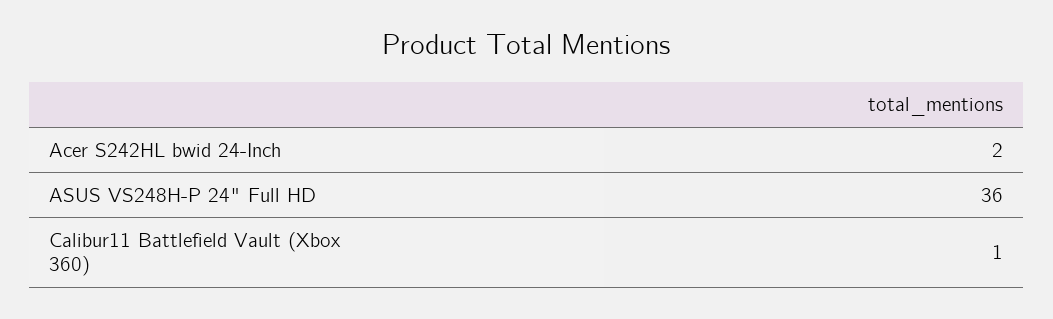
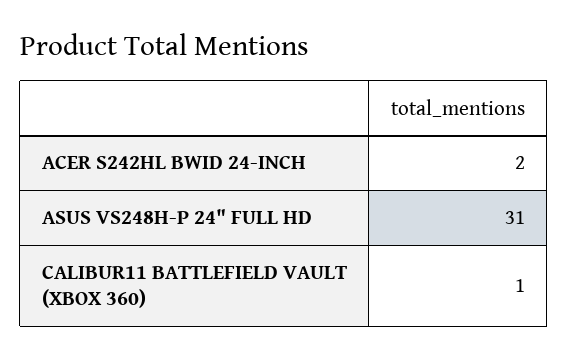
ASUS VS248H-P 24" Full HD: 36 -> 31

